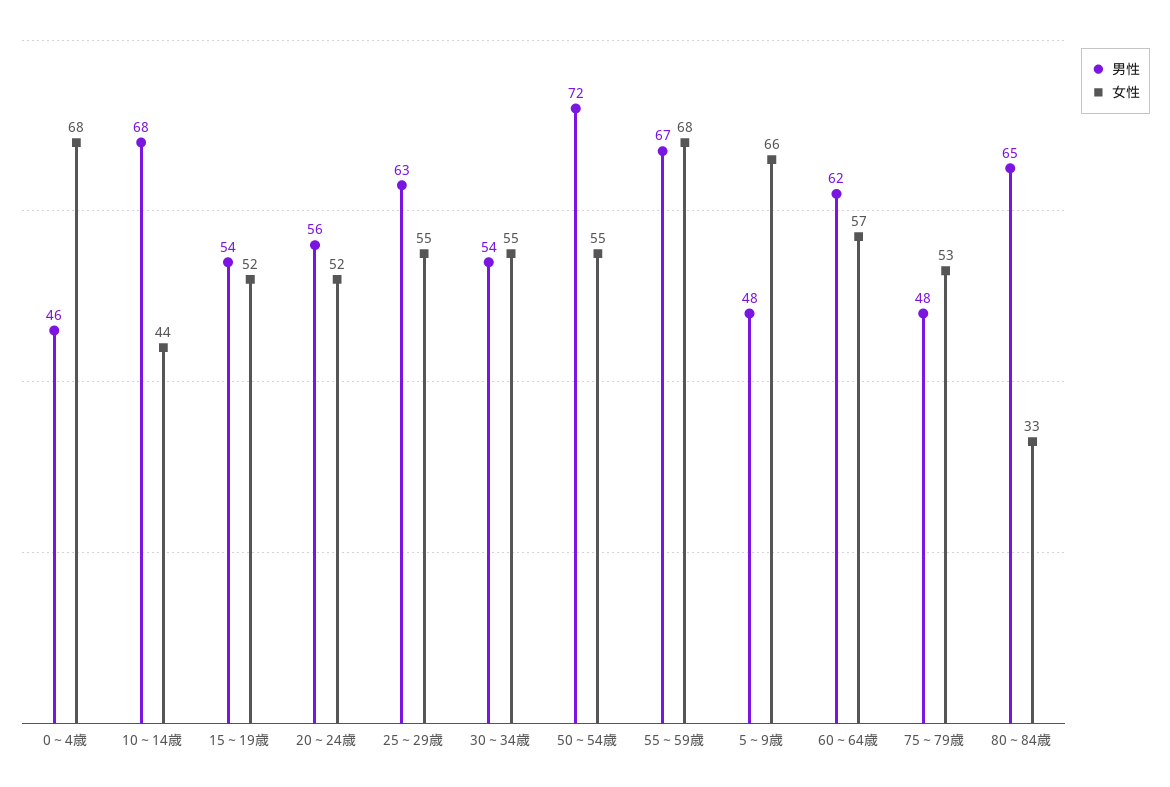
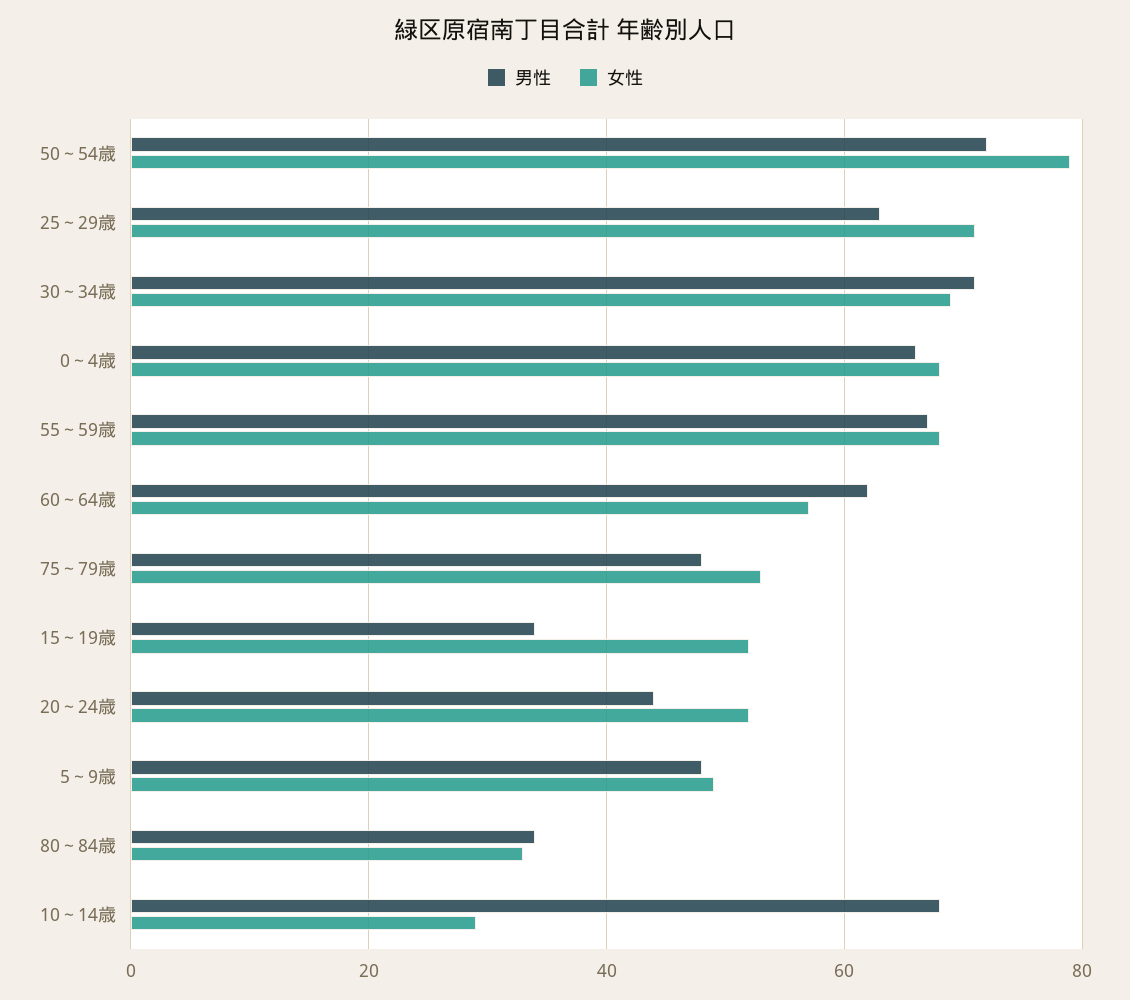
男性, 0～4歳: 46 -> 65
女性, 10～14歳: 44 -> 30
男性, 15～19歳: 54 -> 35
男性, 20～24歳: 56 -> 45
女性, 25～29歳: 55 -> 70
男性, 30～34歳: 54 -> 70
女性, 30～34歳: 55 -> 70
女性, 50～54歳: 55 -> 80
女性, 5～9歳: 66 -> 50
男性, 80～84歳: 65 -> 35

